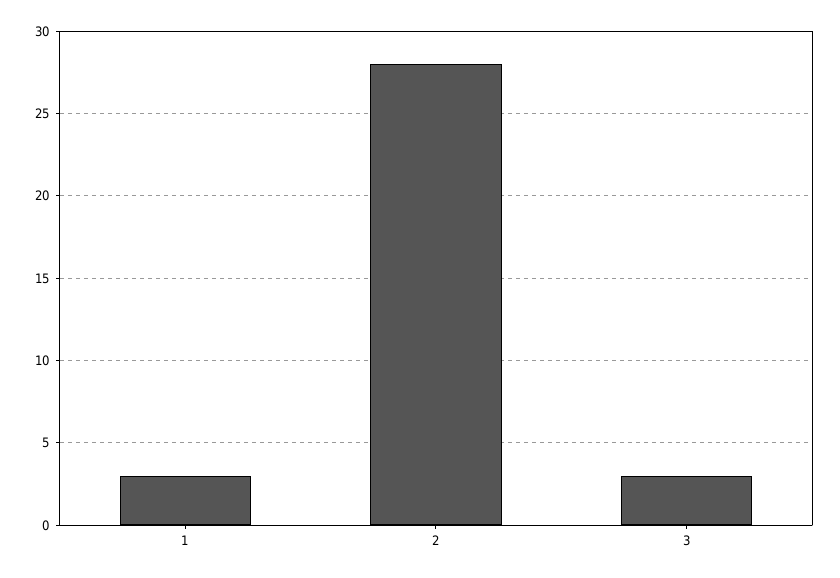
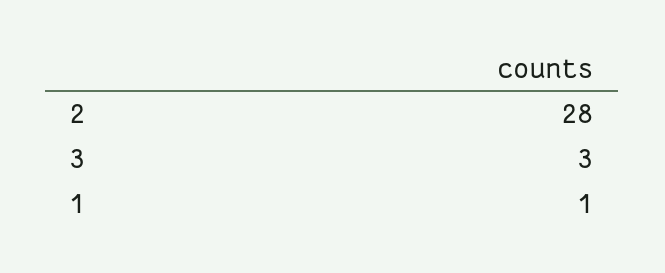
1: 3 -> 1

